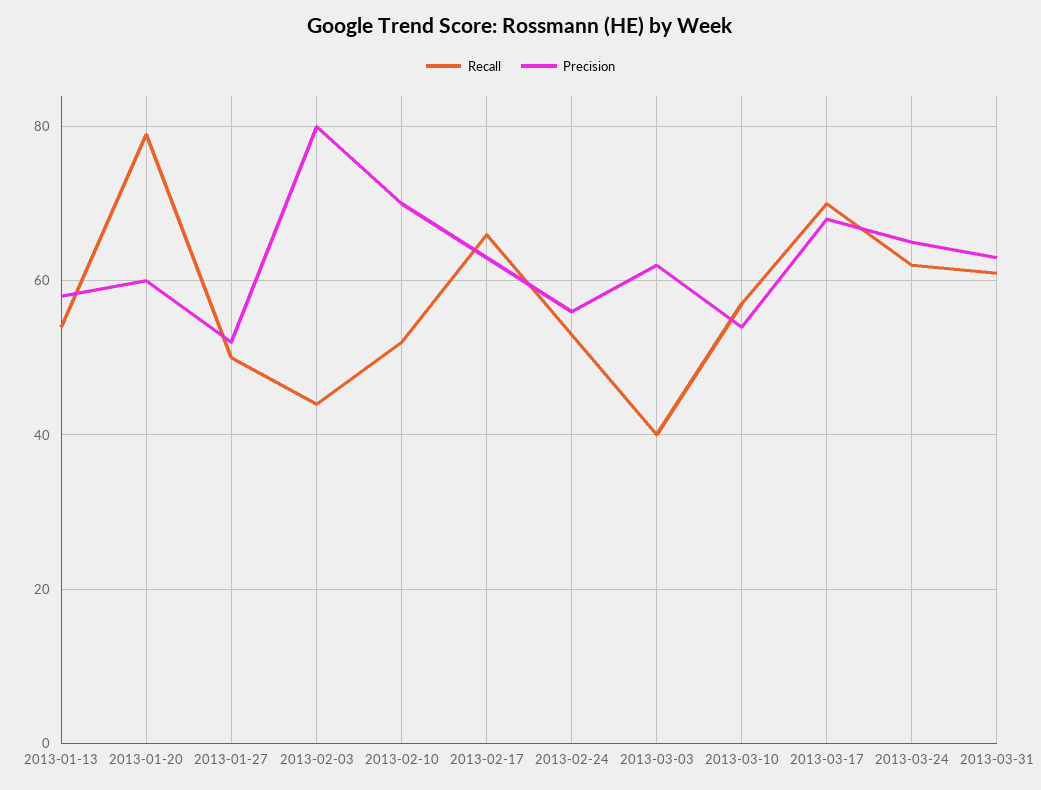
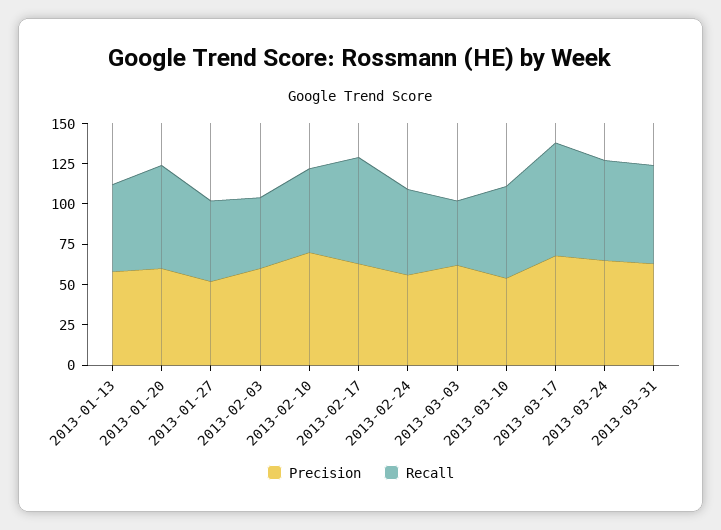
Recall, 2013-01-20: 80 -> 65
Precision, 2013-02-03: 80 -> 60

